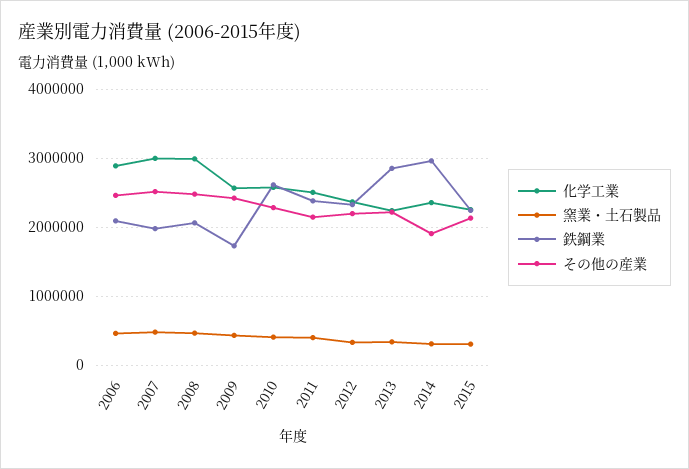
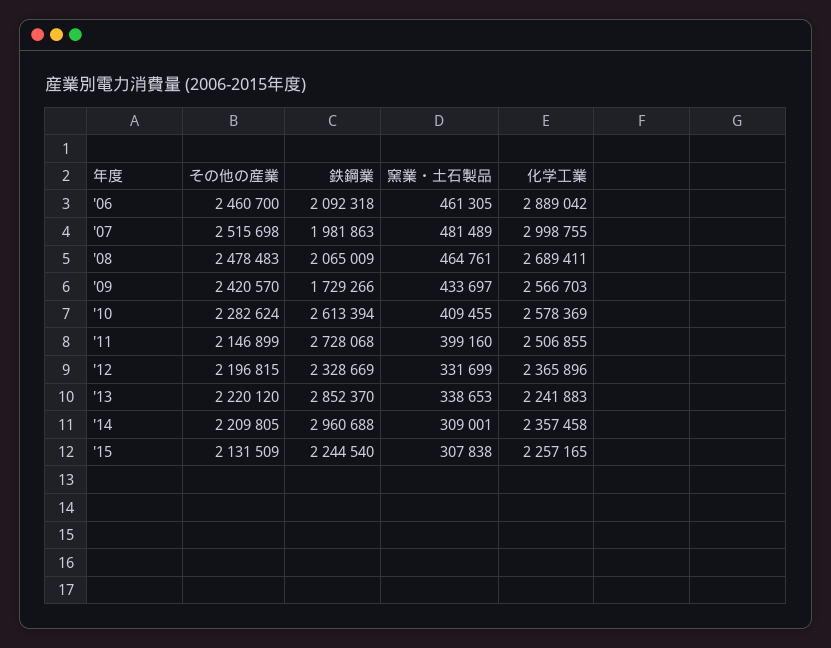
化学工業, 2008: 3000000 -> 2689411
鉄鋼業, 2011: 2400000 -> 2728068
その他の産業, 2014: 1900000 -> 2209805

